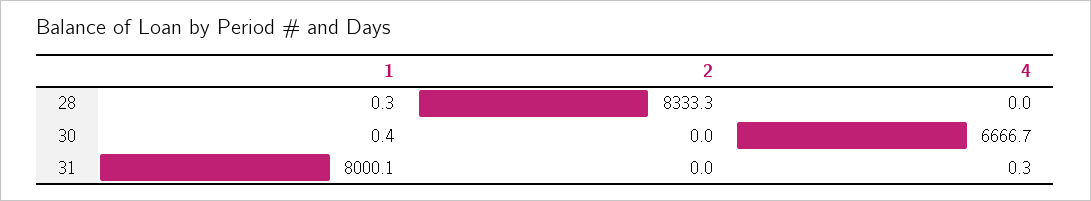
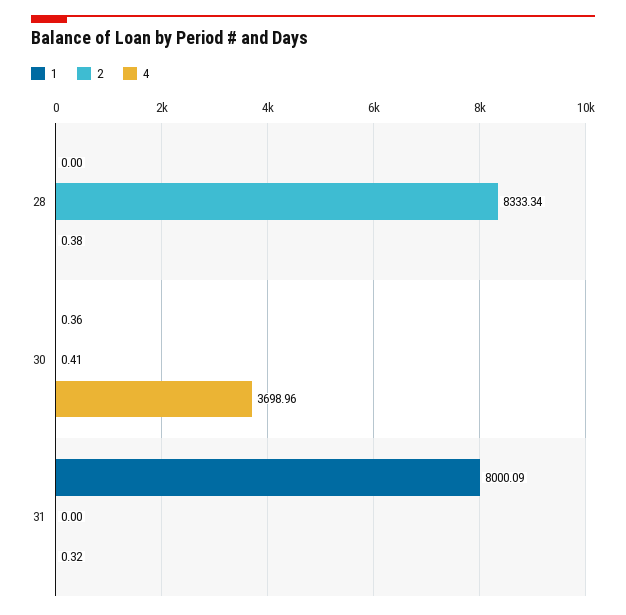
1, 28: 0.3 -> 0
4, 28: 0 -> 0.38
2, 30: 0 -> 0.41
4, 30: 6666.7 -> 3698.96

